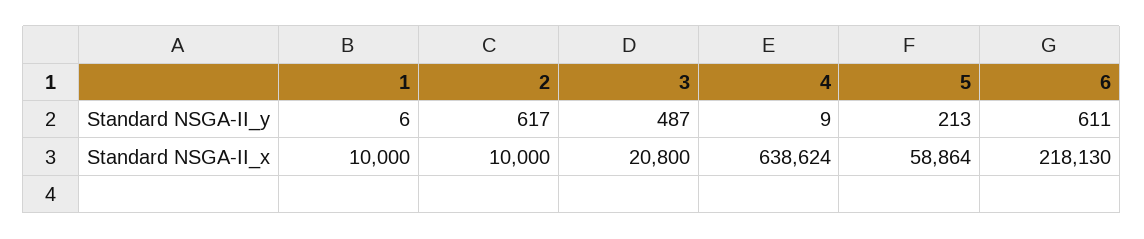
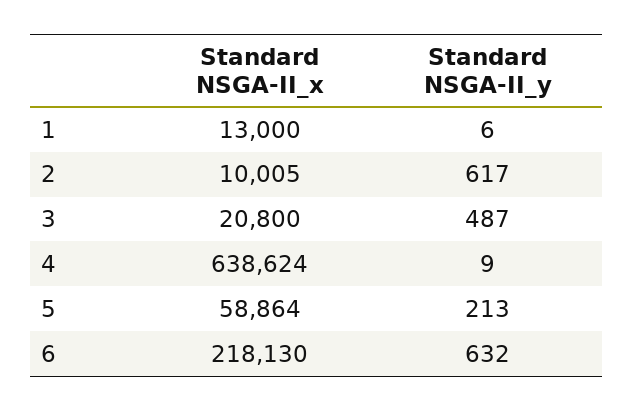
6, Standard NSGA-II_y: 611 -> 632
1, Standard NSGA-II_x: 10000 -> 13000
2, Standard NSGA-II_x: 10000 -> 10005

